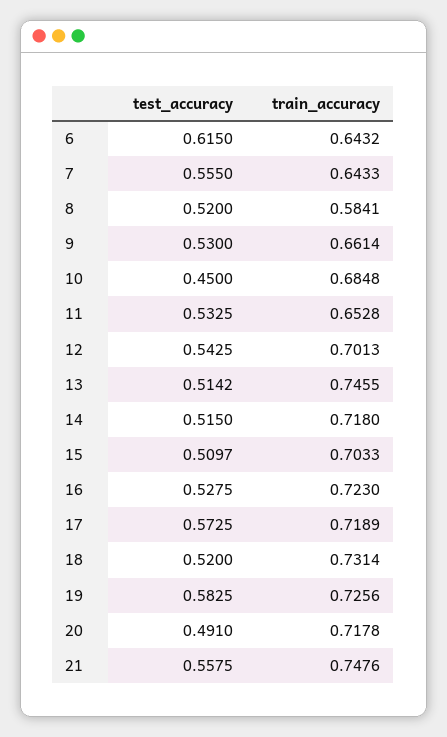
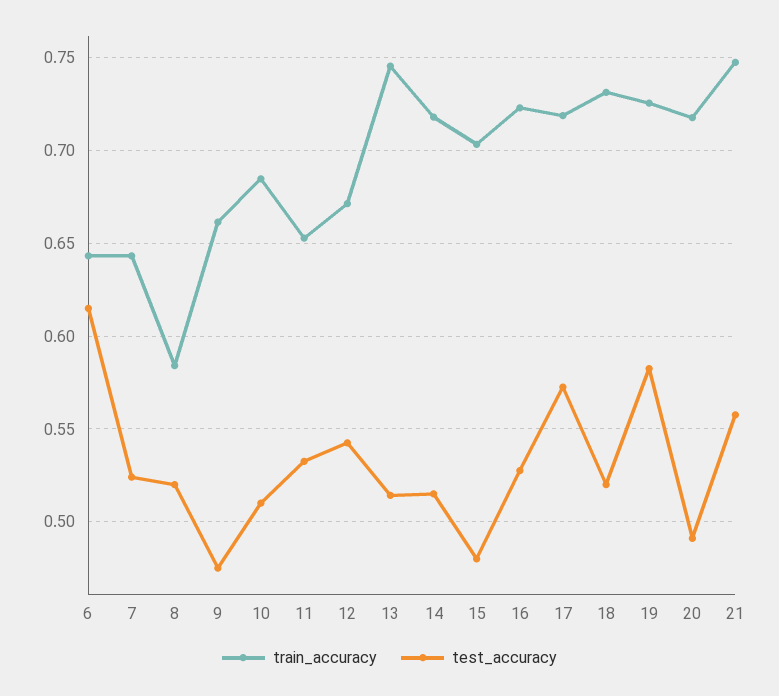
test_accuracy, 7: 0.555 -> 0.525
test_accuracy, 9: 0.53 -> 0.475
test_accuracy, 10: 0.45 -> 0.51
train_accuracy, 12: 0.7013 -> 0.67
test_accuracy, 15: 0.5097 -> 0.48

